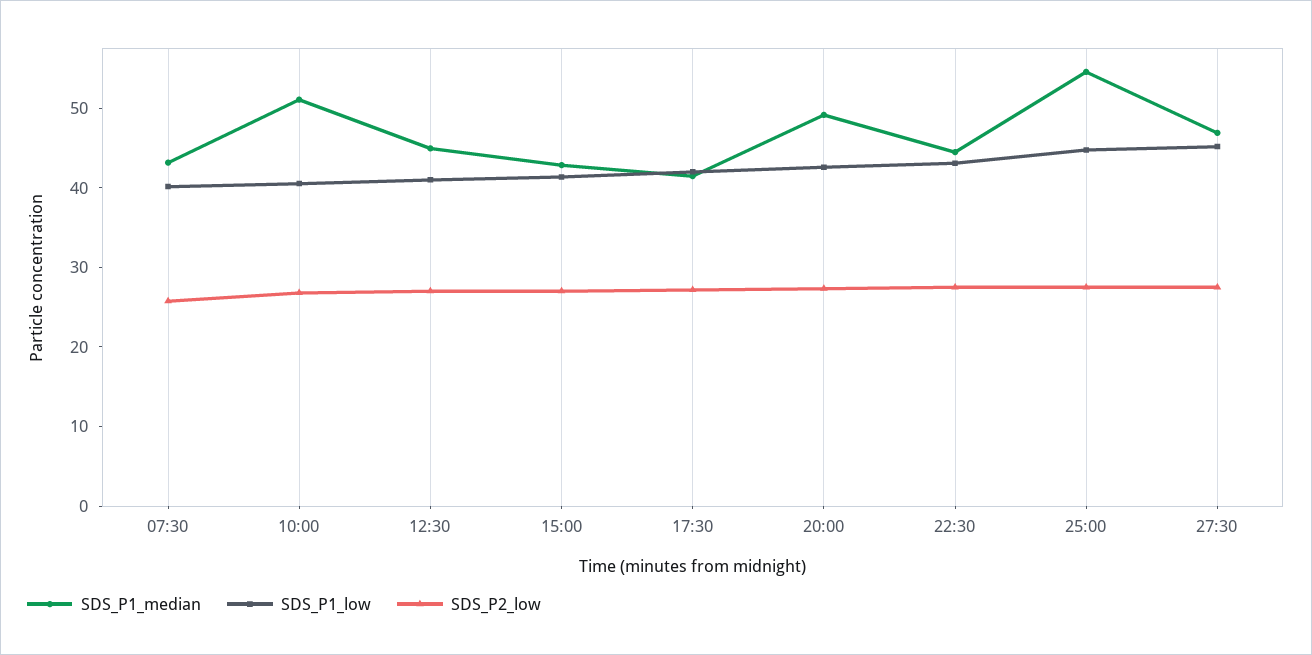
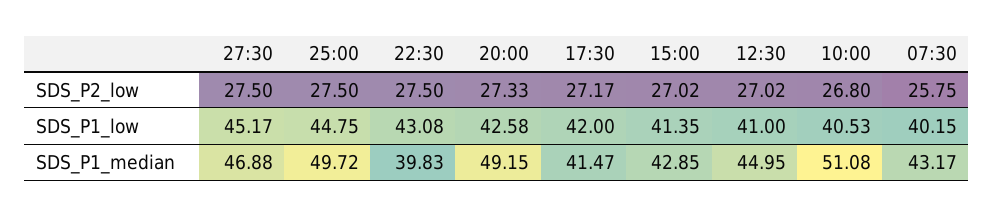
SDS_P1_median, 22:30: 44 -> 39.83
SDS_P1_median, 25:00: 54 -> 49.72

